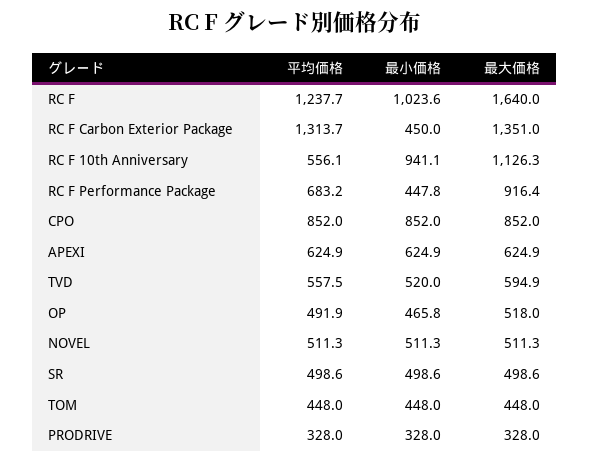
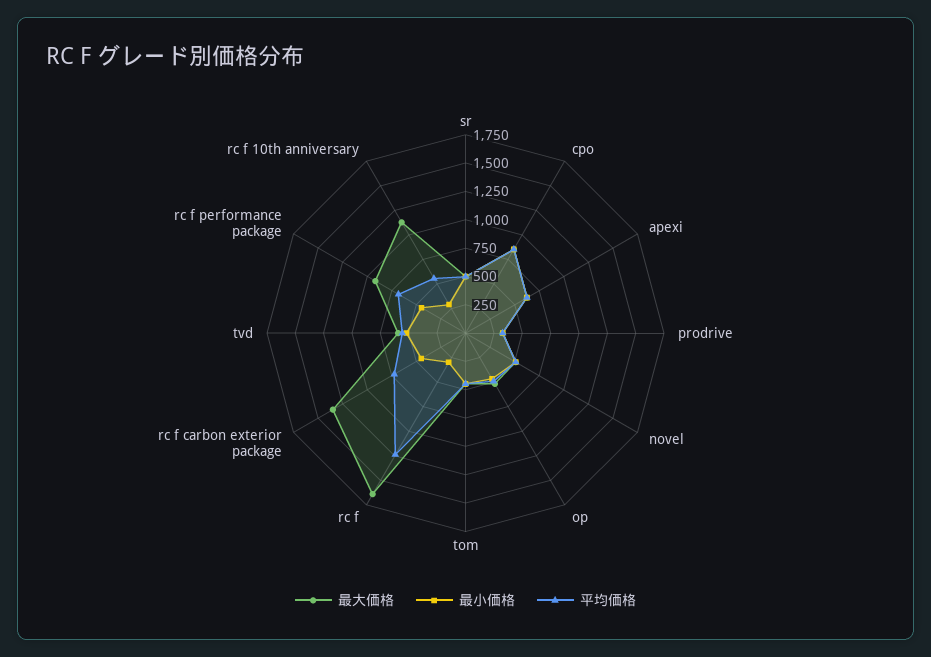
最小価格, RC F: 1023.6 -> 250
平均価格, RC F Carbon Exterior Package: 1313.7 -> 750
最小価格, RC F 10th Anniversary: 941.1 -> 250

